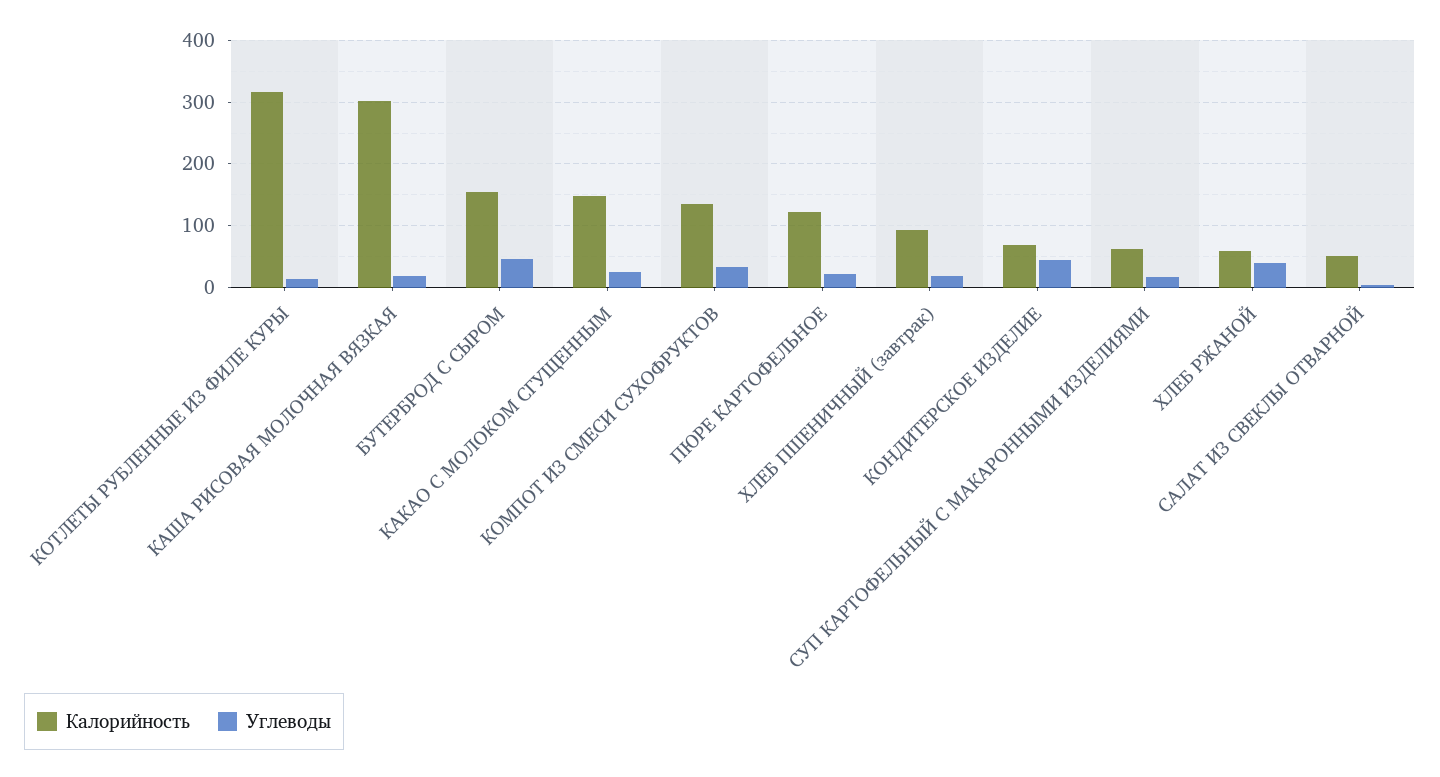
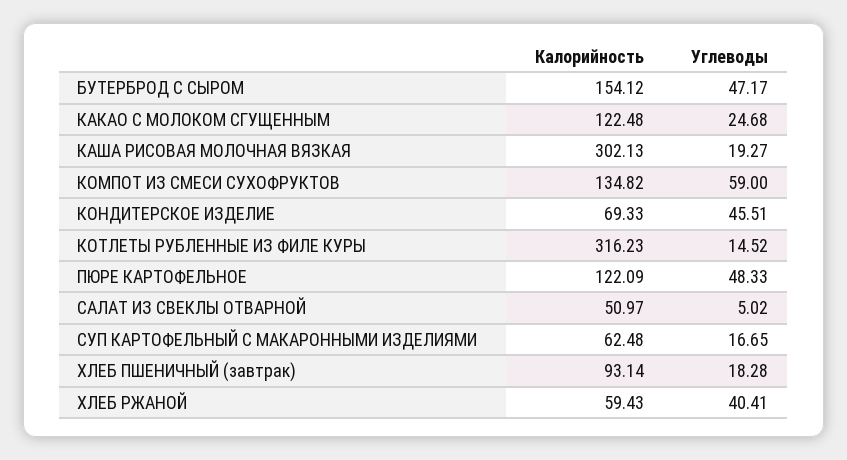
Калорийность, КАКАО С МОЛОКОМ СГУЩЕННЫМ: 150 -> 122.48
Углеводы, КОМПОТ ИЗ СМЕСИ СУХОФРУКТОВ: 30 -> 59
Углеводы, ПЮРЕ КАРТОФЕЛЬНОЕ: 20 -> 48.33

